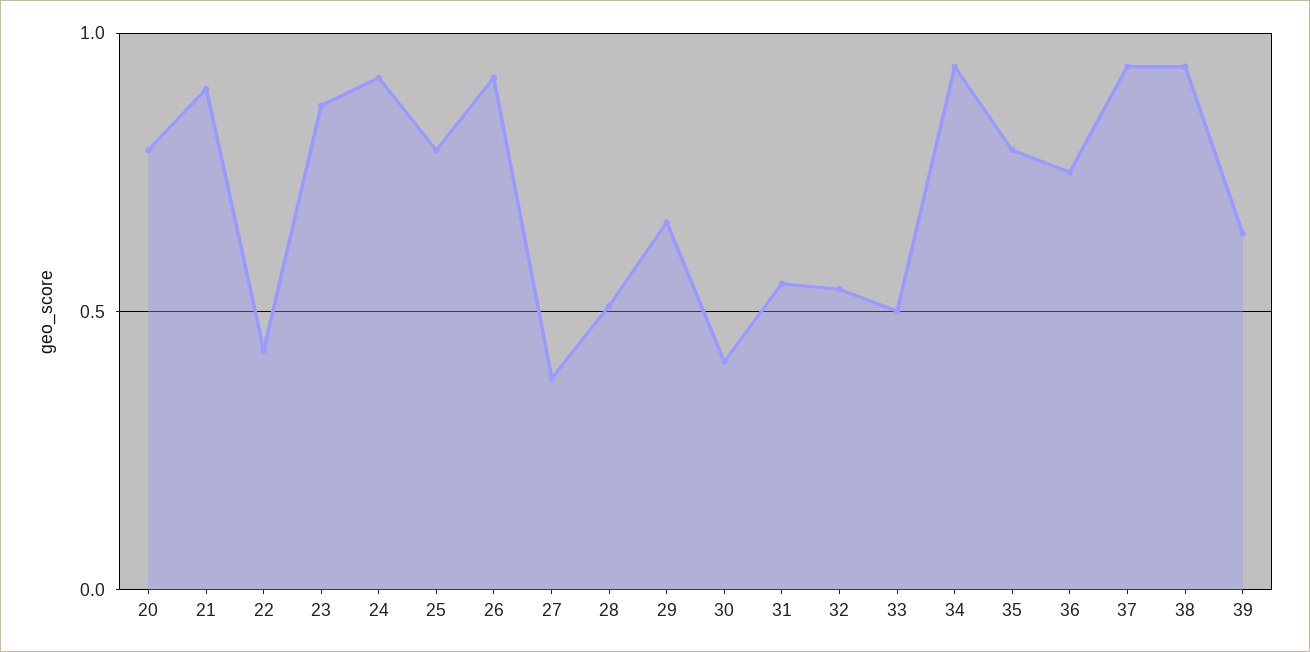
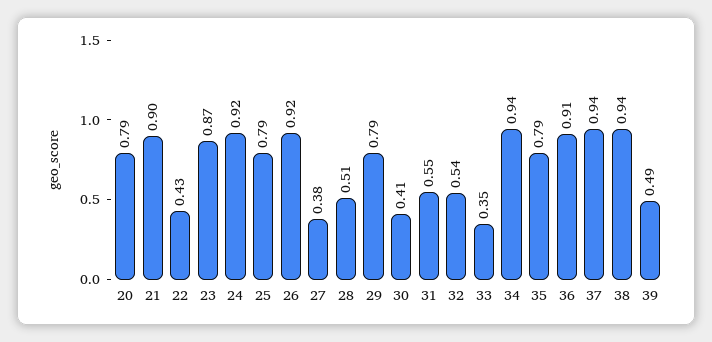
29: 0.65 -> 0.79
33: 0.5 -> 0.35
36: 0.75 -> 0.91
39: 0.65 -> 0.49

